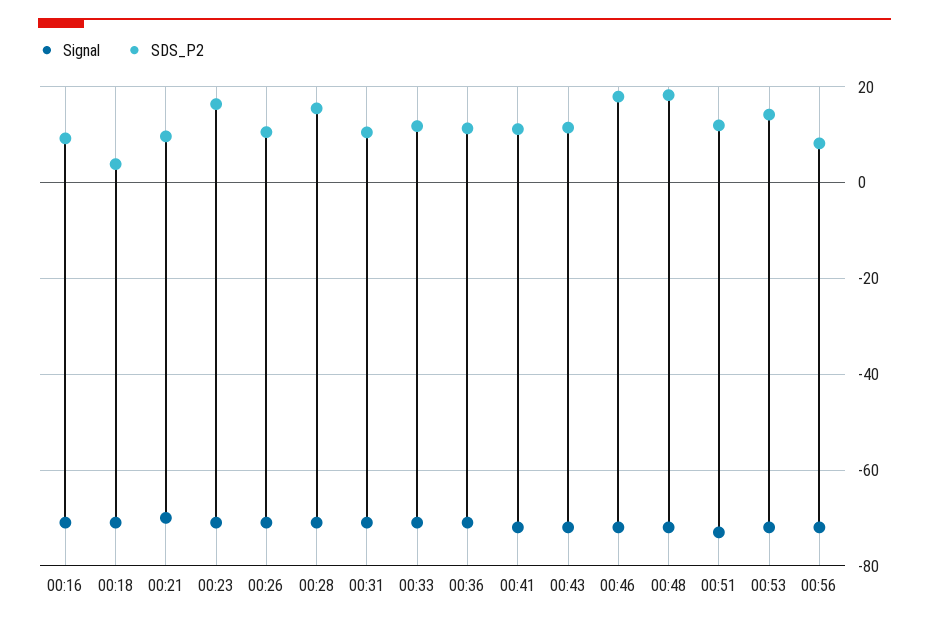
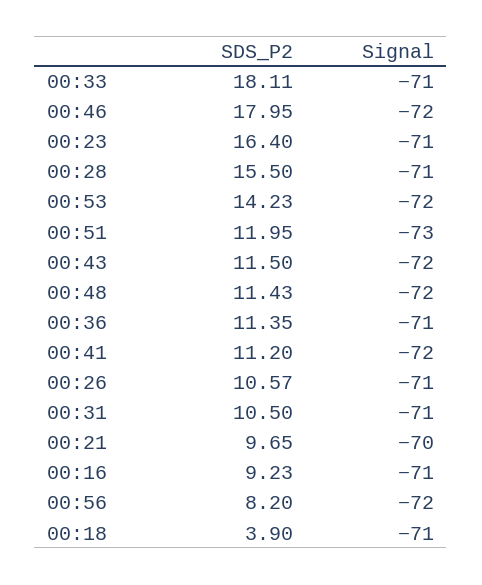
SDS_P2, 00:33: 12 -> 18.11
SDS_P2, 00:48: 18 -> 11.43

